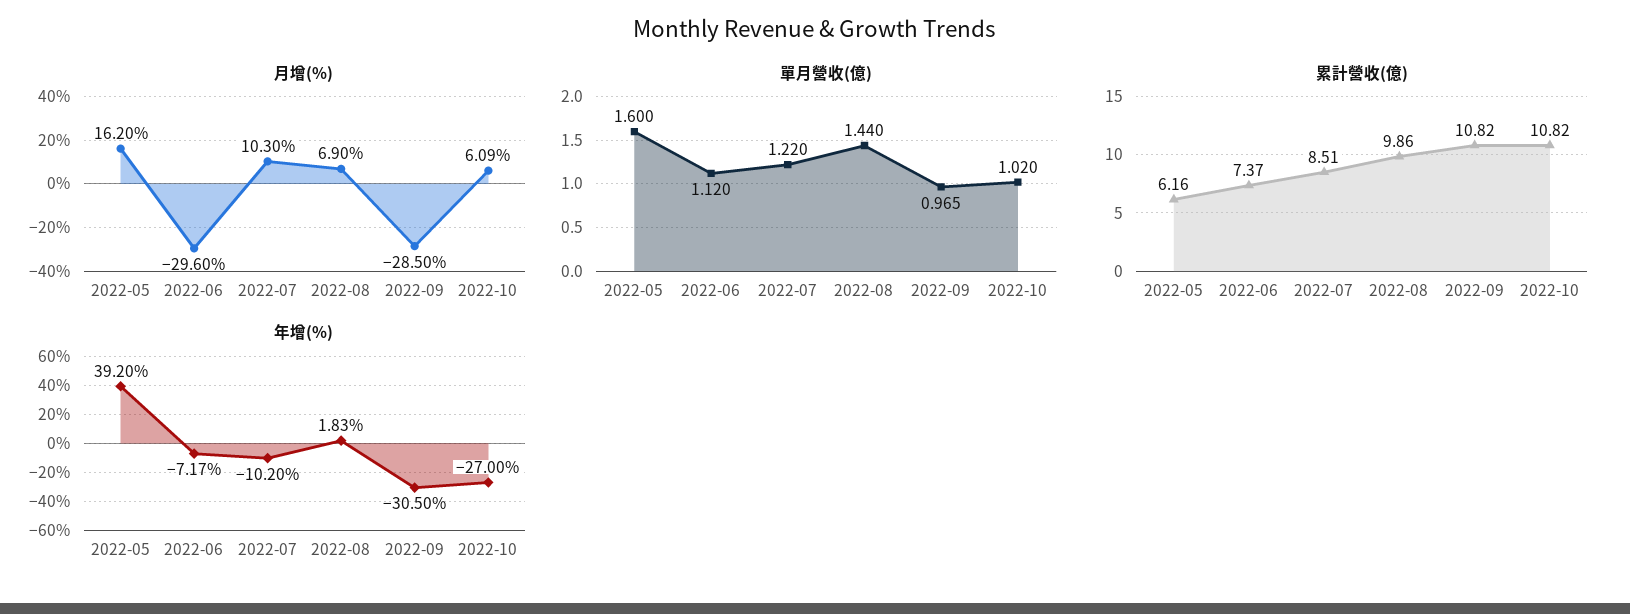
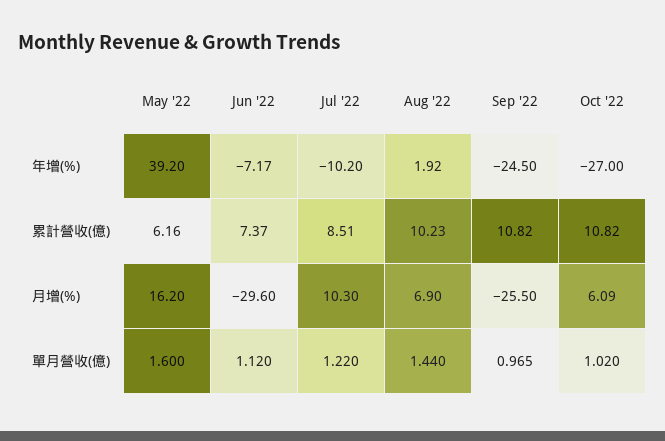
月增(%), 2022-09: -28.5 -> -25.5
累計營收(億), 2022-08: 9.86 -> 10.23
年增(%), 2022-08: 1.83 -> 1.92
年增(%), 2022-09: -30.5 -> -24.5

